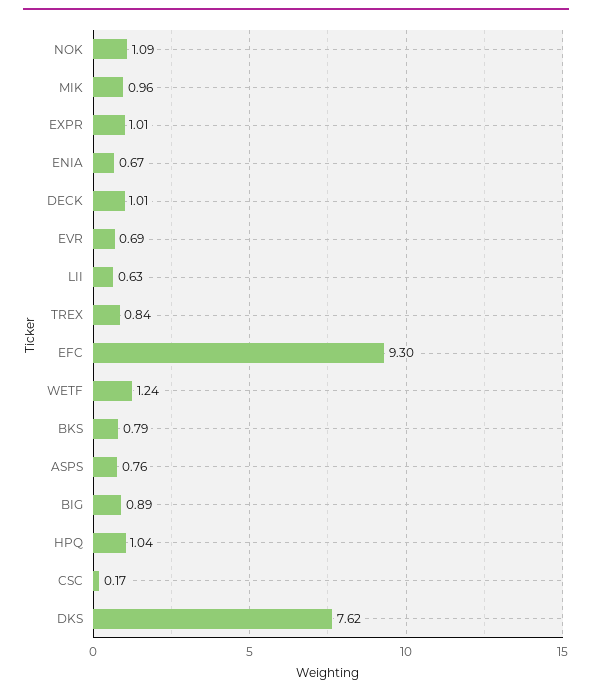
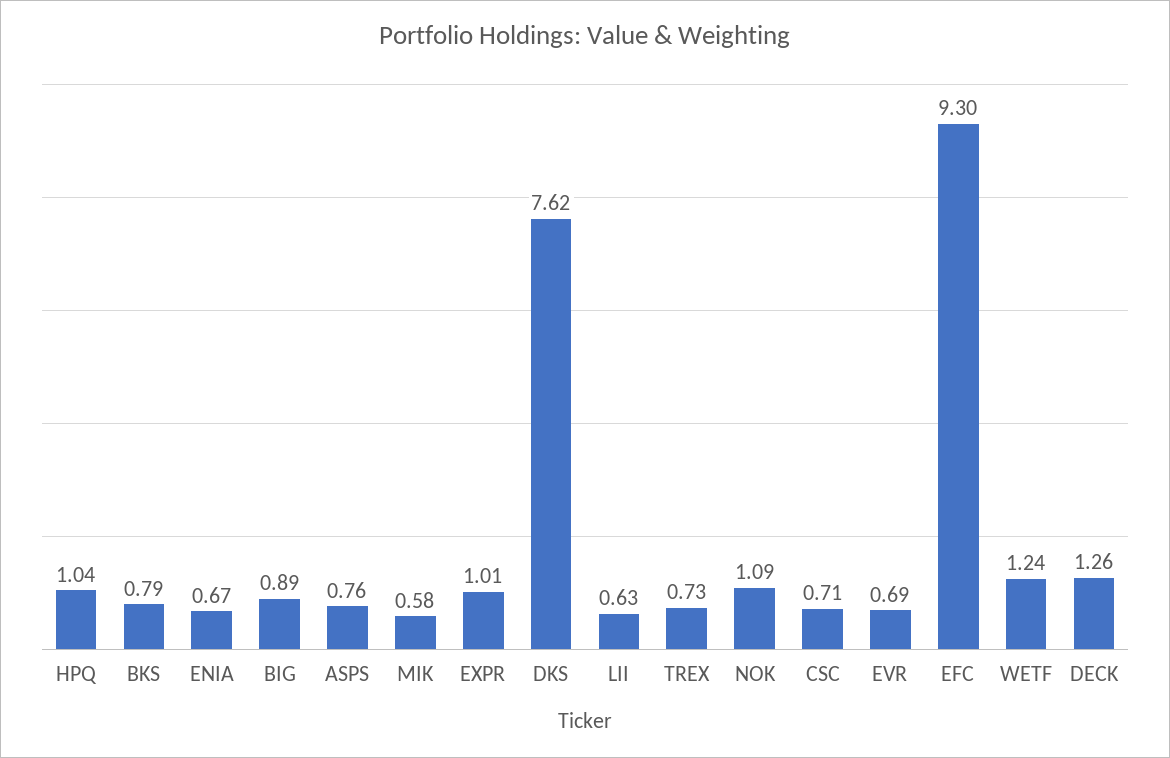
MIK: 0.96 -> 0.58
DECK: 1.01 -> 1.26
TREX: 0.84 -> 0.73
CSC: 0.17 -> 0.71

